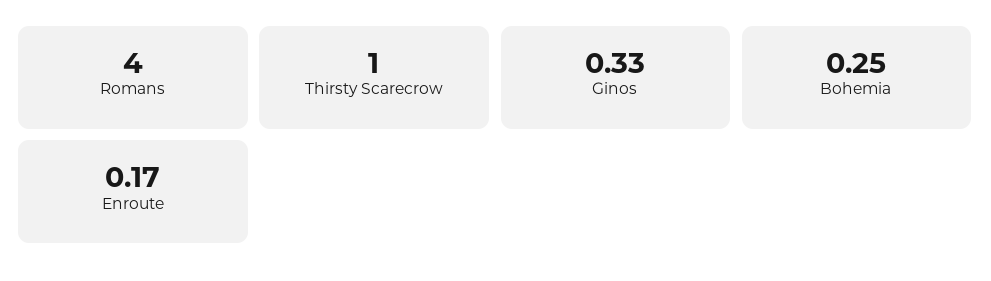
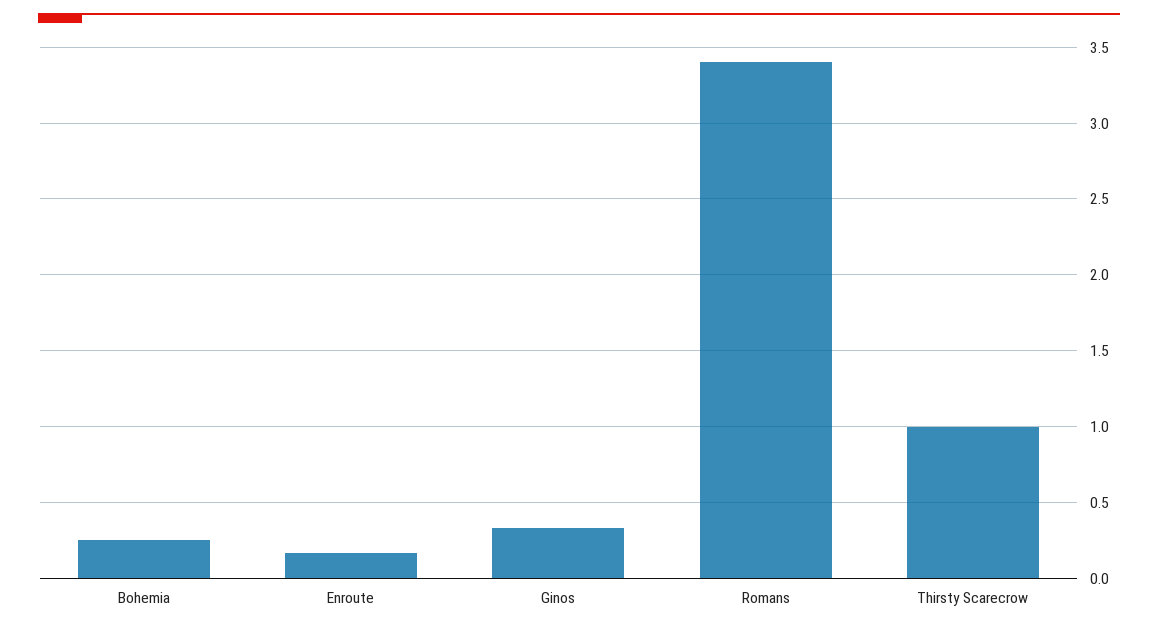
Romans: 4 -> 3.4

